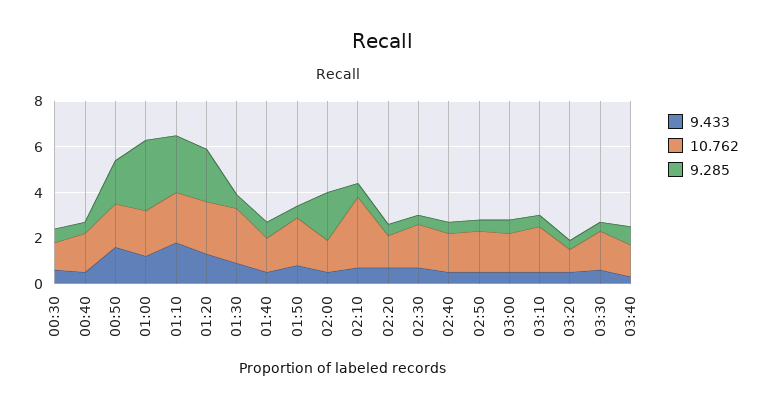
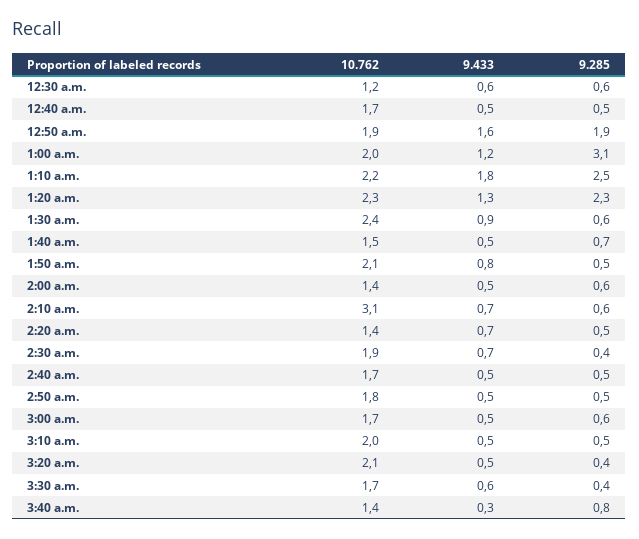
9.285, 02:00: 2 -> 0.6
10.762, 03:20: 1 -> 2.1

